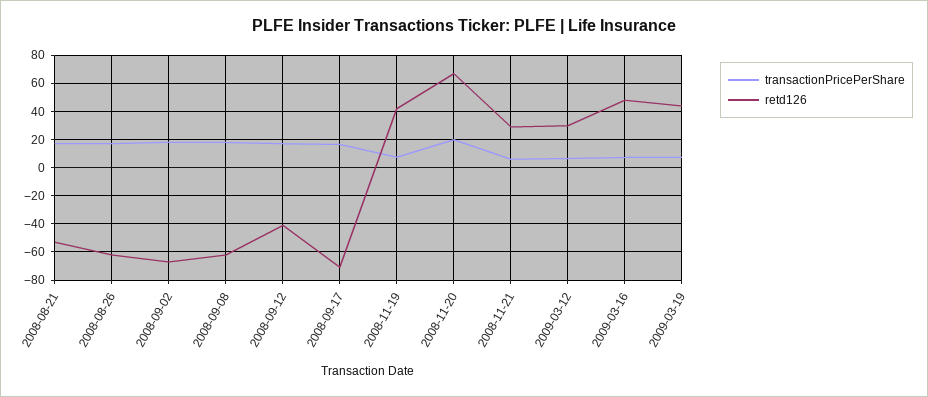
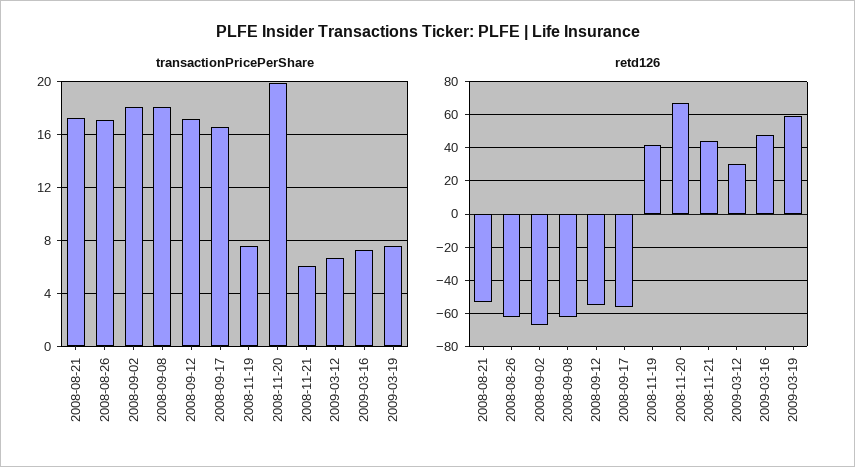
retd126, 2008-09-12: -40 -> -55
retd126, 2008-09-17: -70 -> -55
retd126, 2008-11-21: 30 -> 45
retd126, 2009-03-19: 45 -> 60

